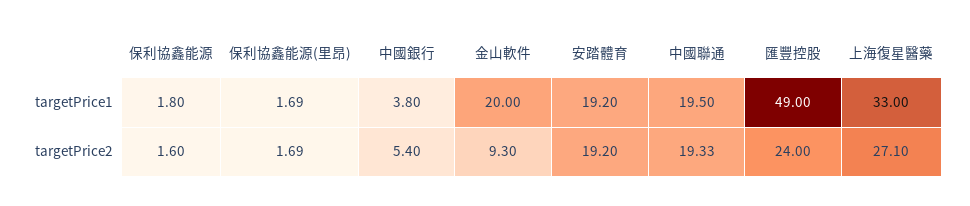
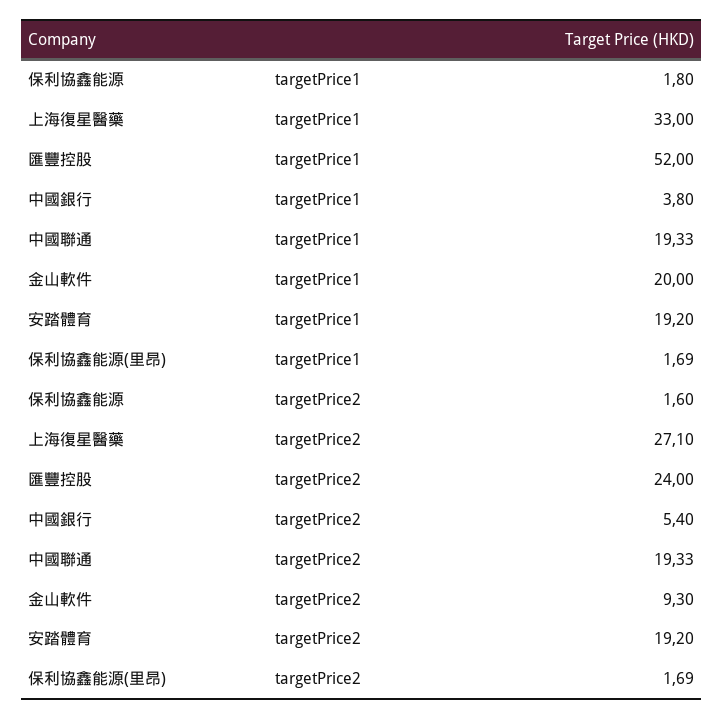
中國聯通, targetPrice1: 19.5 -> 19.33
匯豐控股, targetPrice1: 49 -> 52

